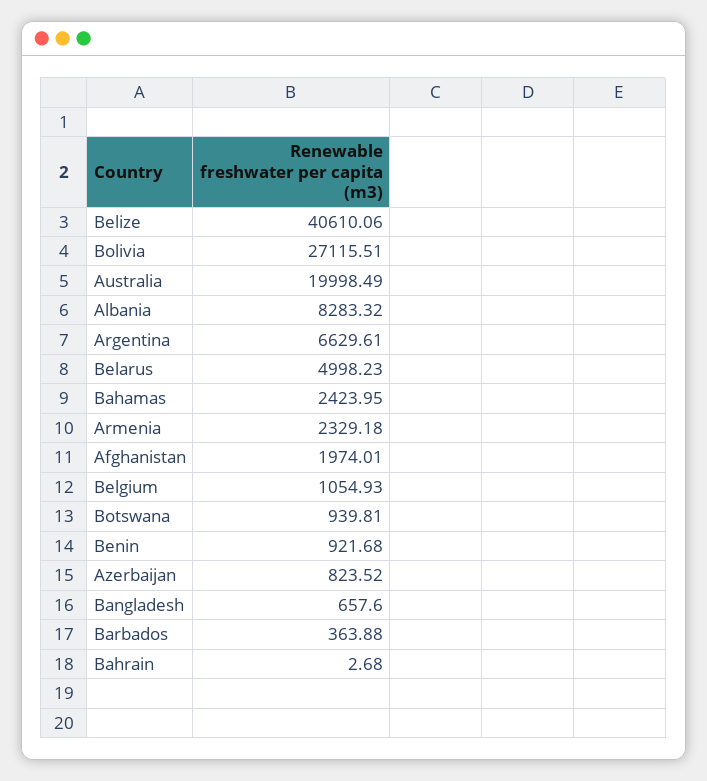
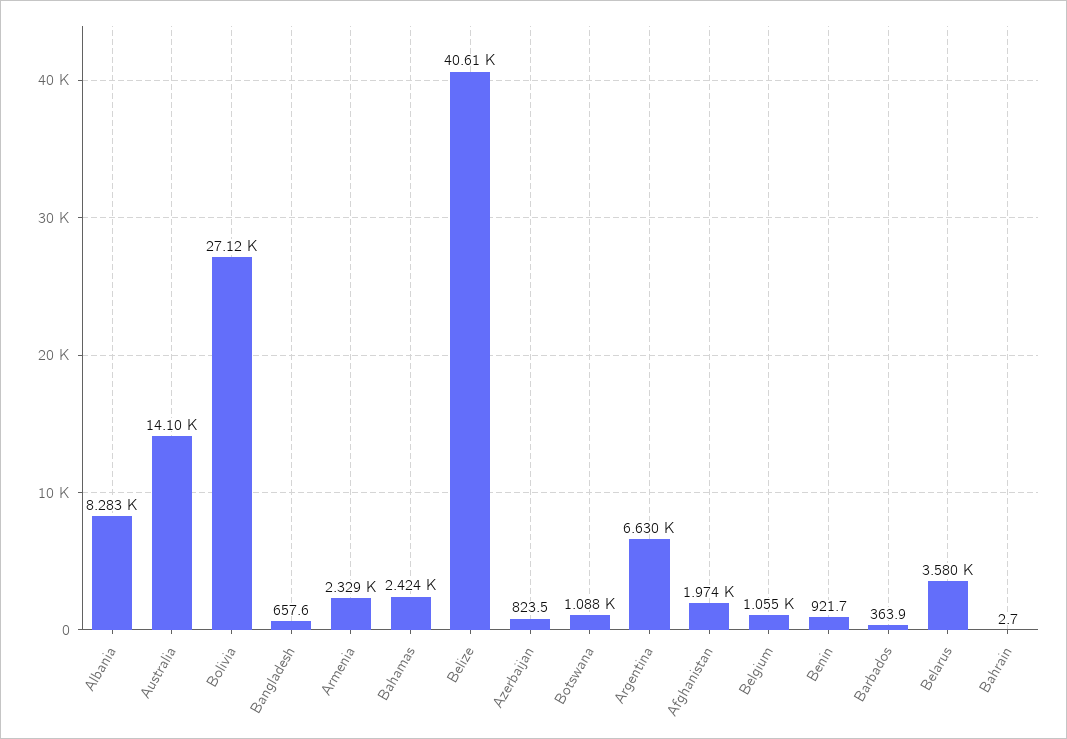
Australia: 19998.49 -> 14100
Belarus: 4998.23 -> 3580
Botswana: 939.81 -> 1088

